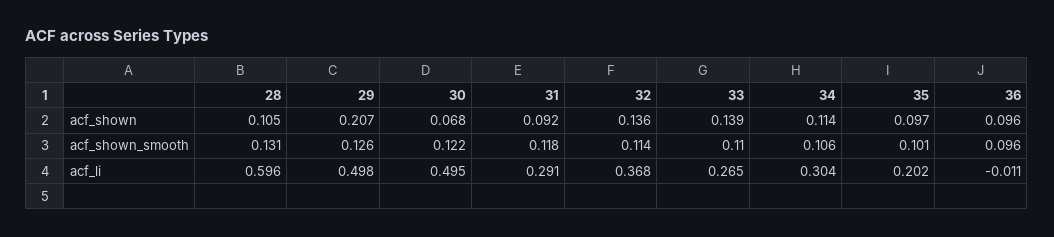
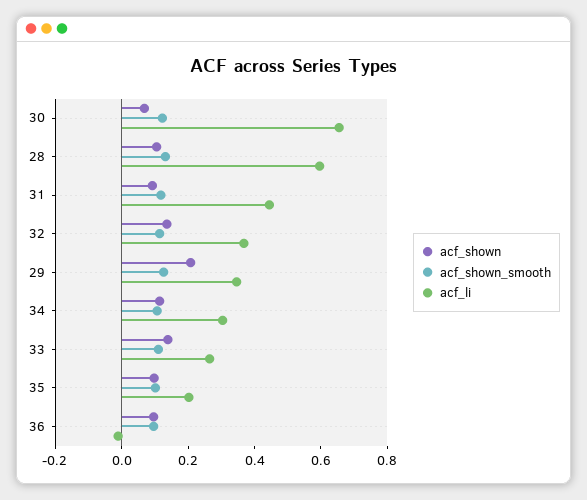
acf_li, 29: 0.498 -> 0.35
acf_li, 30: 0.495 -> 0.65
acf_li, 31: 0.291 -> 0.45

